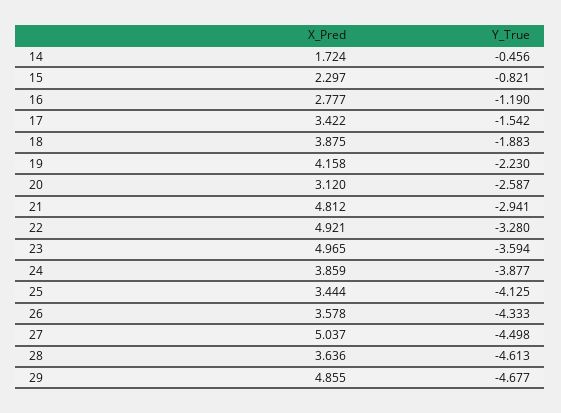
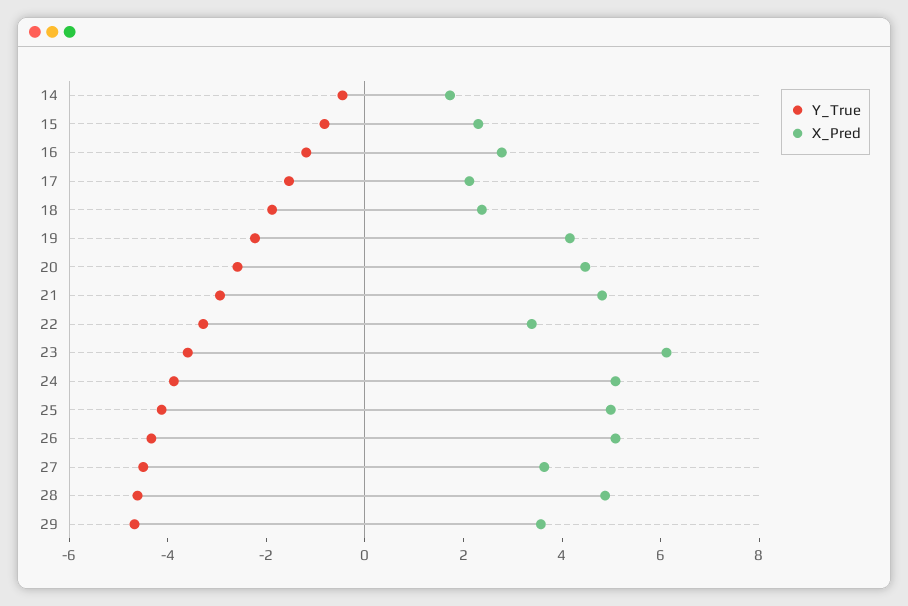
X_Pred, 17: 3.422 -> 2
X_Pred, 18: 3.875 -> 2.5
X_Pred, 20: 3.12 -> 4.5
X_Pred, 22: 4.921 -> 3.5
X_Pred, 23: 4.965 -> 6
X_Pred, 24: 3.859 -> 5
X_Pred, 25: 3.444 -> 5
X_Pred, 26: 3.578 -> 5
X_Pred, 27: 5.037 -> 3.5
X_Pred, 28: 3.636 -> 5
X_Pred, 29: 4.855 -> 3.5

